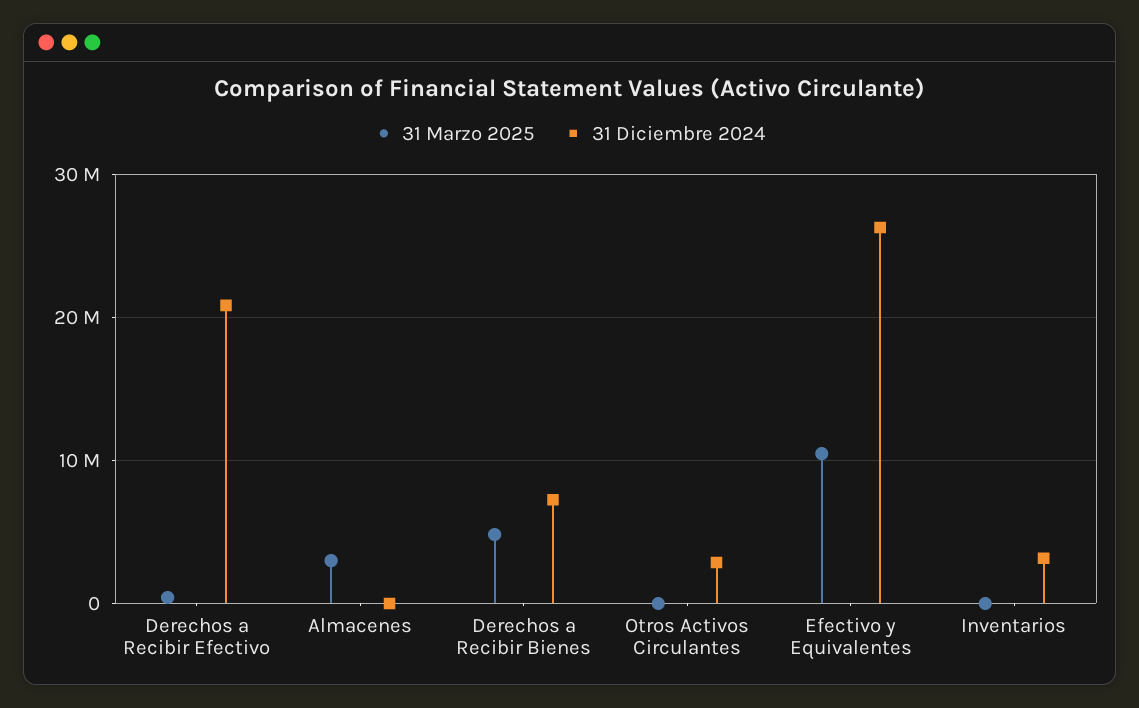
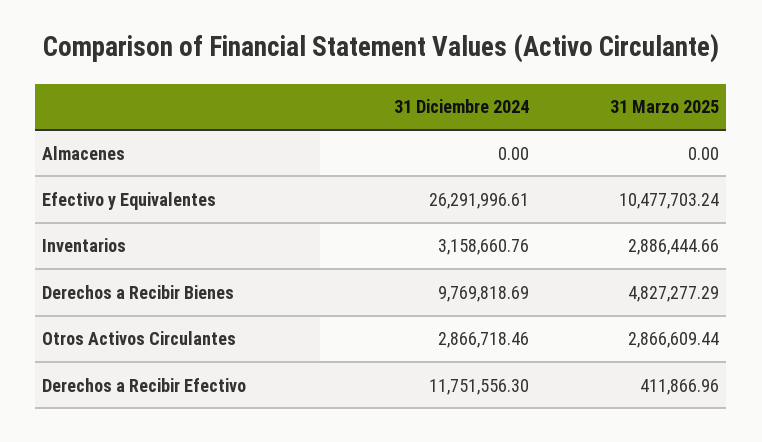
31 Diciembre 2024, Derechos a Recibir Efectivo: 21000000 -> 11751556.3
31 Marzo 2025, Almacenes: 3000000 -> 0
31 Diciembre 2024, Derechos a Recibir Bienes: 7000000 -> 9769818.69
31 Marzo 2025, Otros Activos Circulantes: 0 -> 2866609.44
31 Marzo 2025, Inventarios: 0 -> 2886444.66

